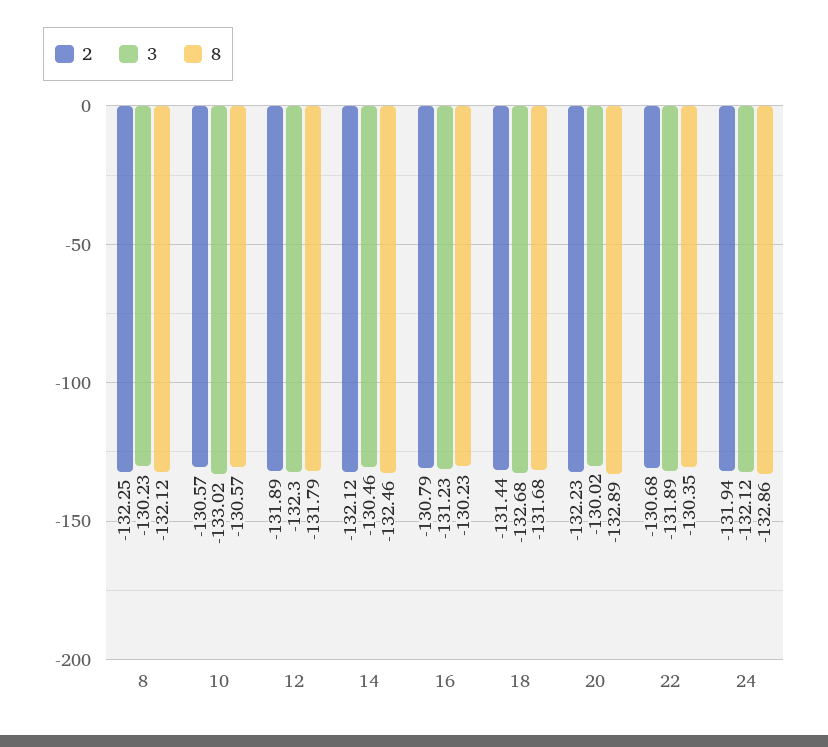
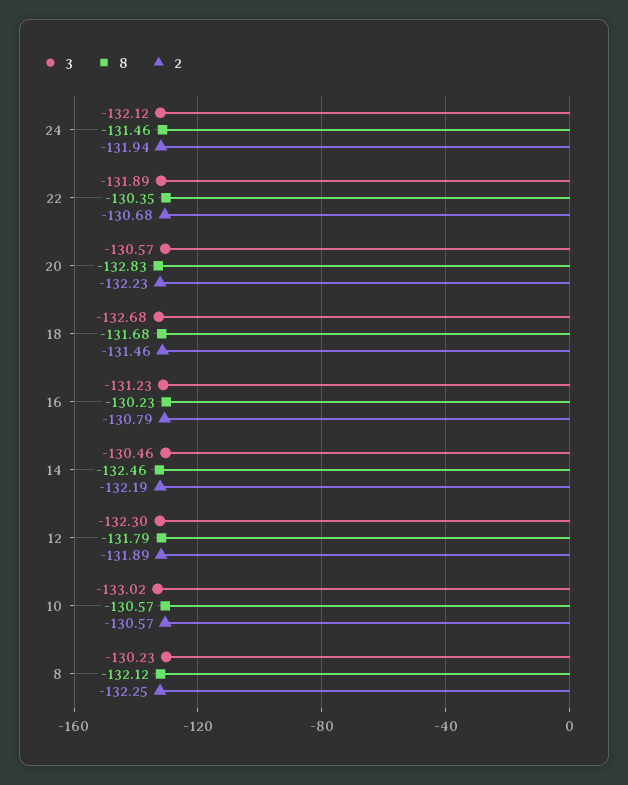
2, 14: -132.12 -> -132.19
2, 18: -131.44 -> -131.46
3, 20: -130.02 -> -130.57
8, 20: -132.89 -> -132.83
8, 24: -132.86 -> -131.46

